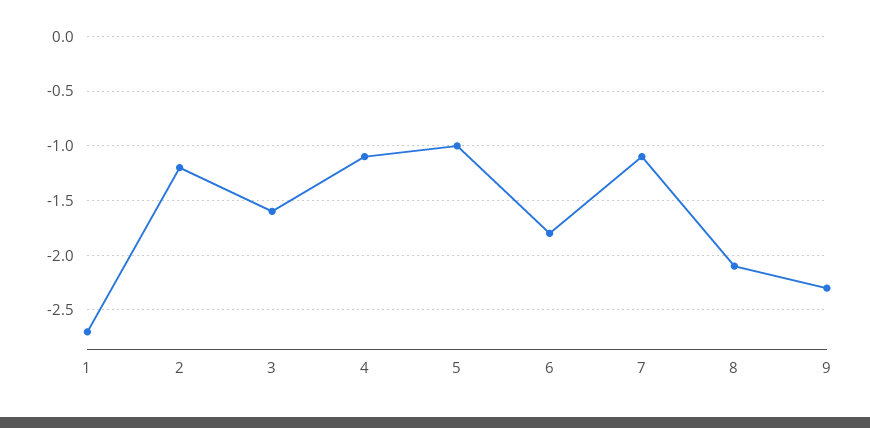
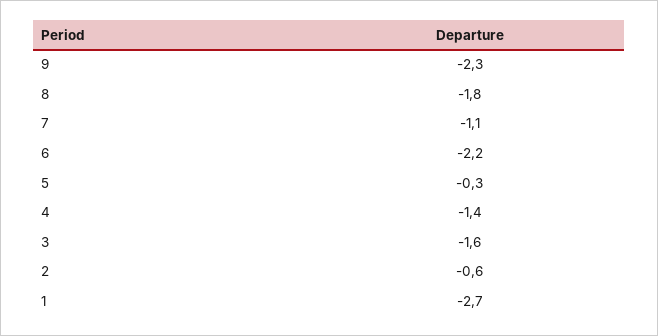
2: -1.2 -> -0.6
4: -1.1 -> -1.4
5: -1 -> -0.3
6: -1.8 -> -2.2
8: -2.1 -> -1.8

